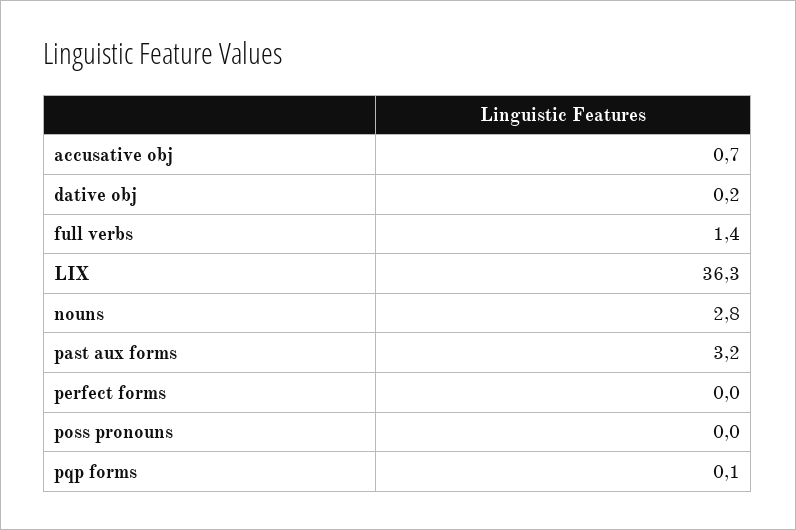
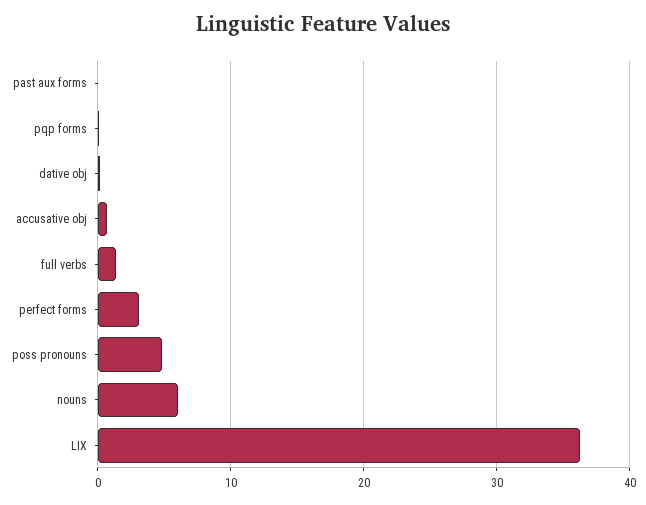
nouns: 2.8 -> 6
past aux forms: 3.2 -> 0
perfect forms: 0 -> 3
poss pronouns: 0 -> 5

